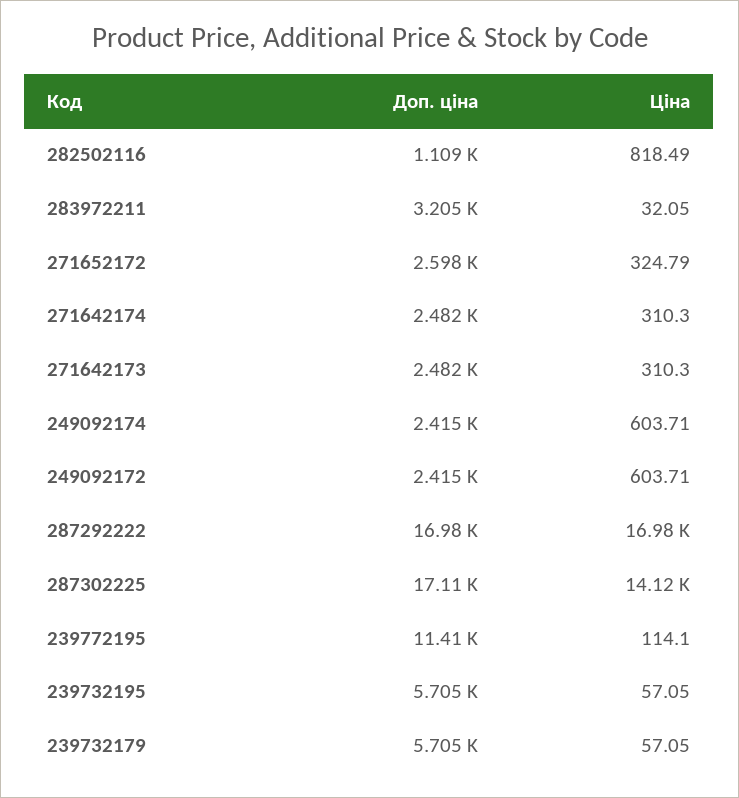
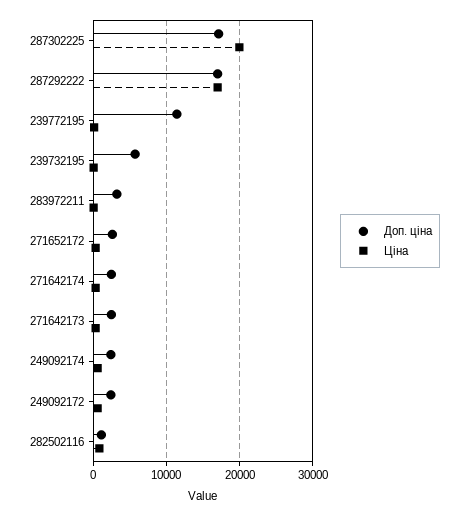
Ціна, 287302225: 14120 -> 20000
Доп. ціна, 239732179: 5705 -> none
Ціна, 239732179: 57.05 -> none

